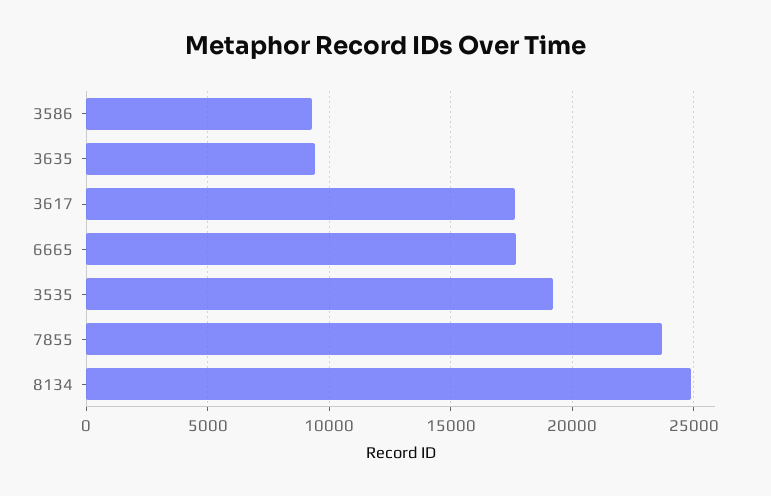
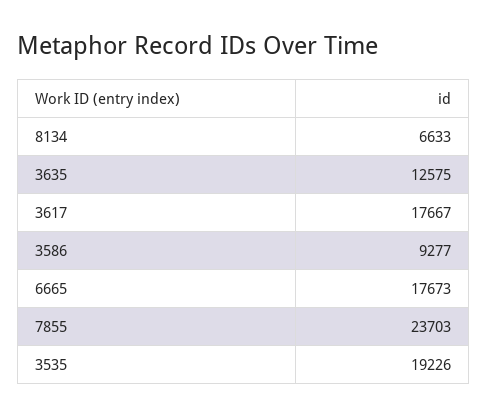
3635: 9500 -> 12575
8134: 25000 -> 6633

